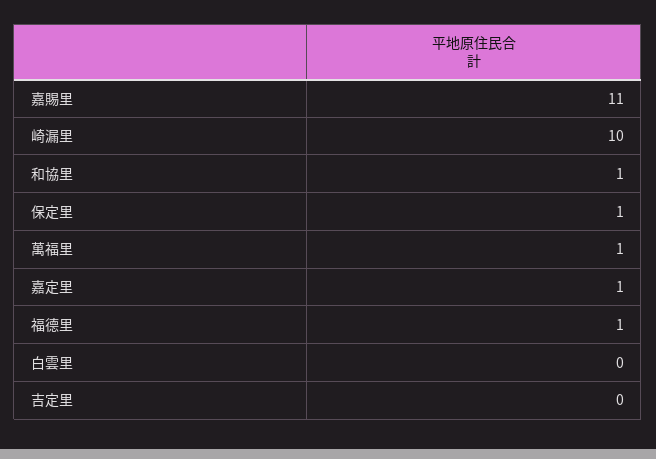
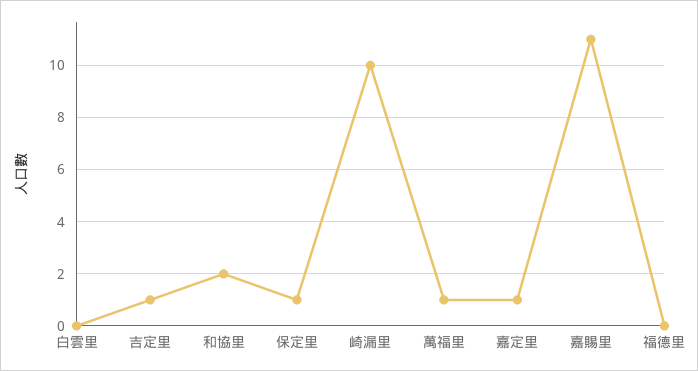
和協里: 1 -> 2
福德里: 1 -> 0
吉定里: 0 -> 1

